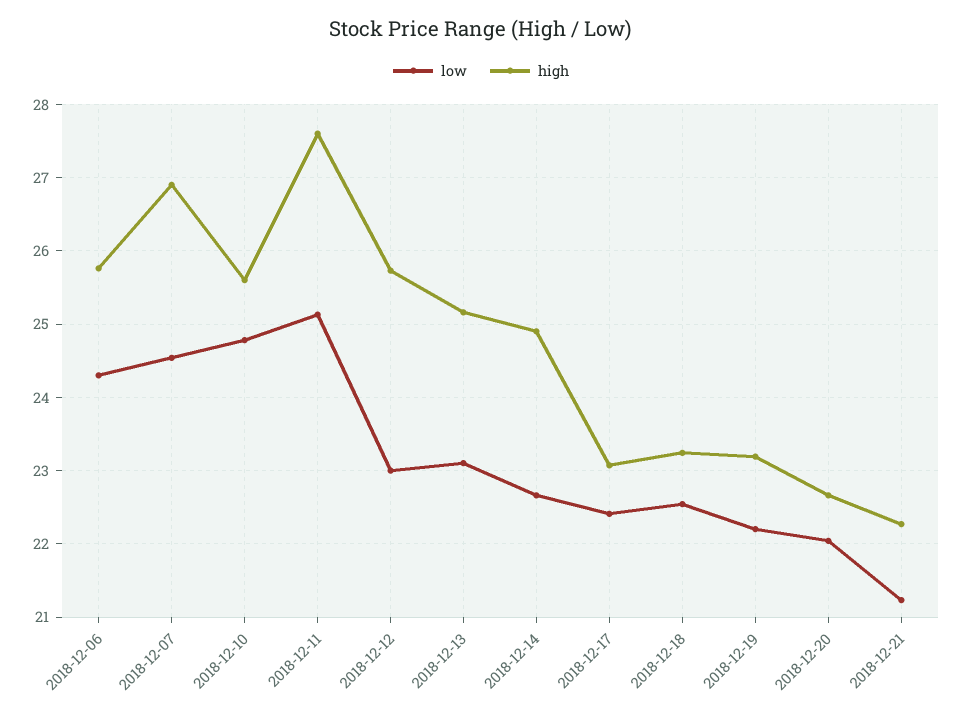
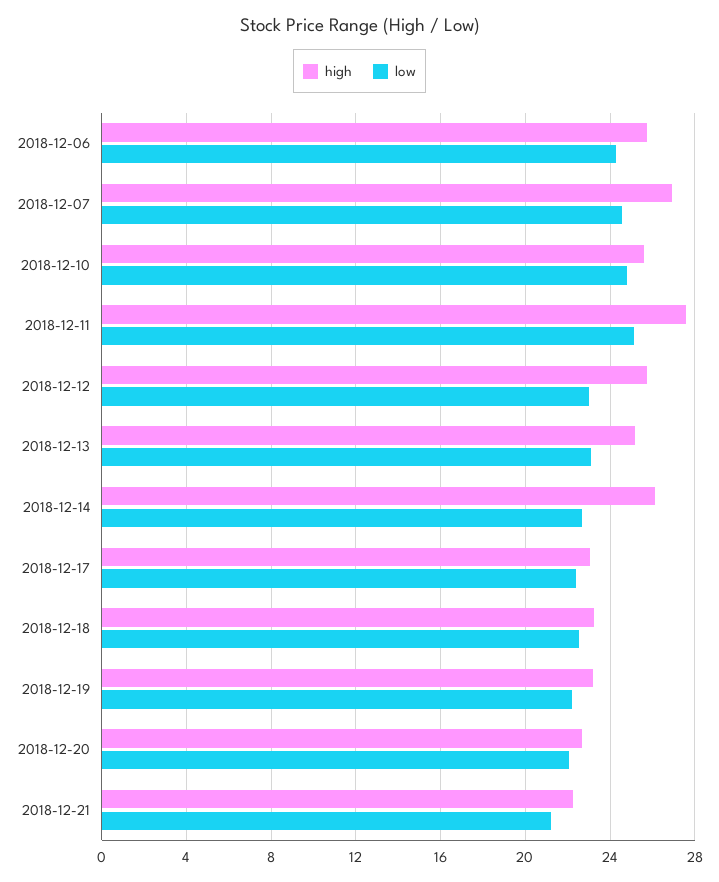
high, 2018-12-14: 24.9 -> 26

